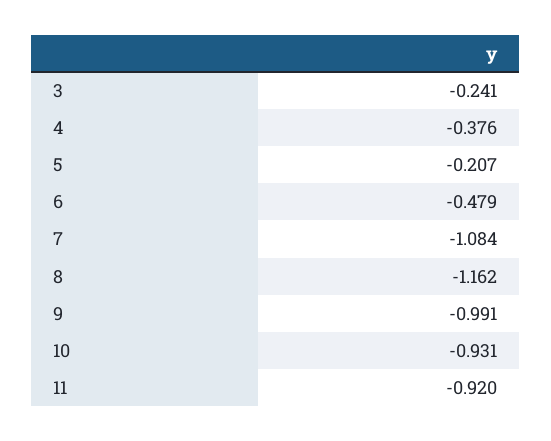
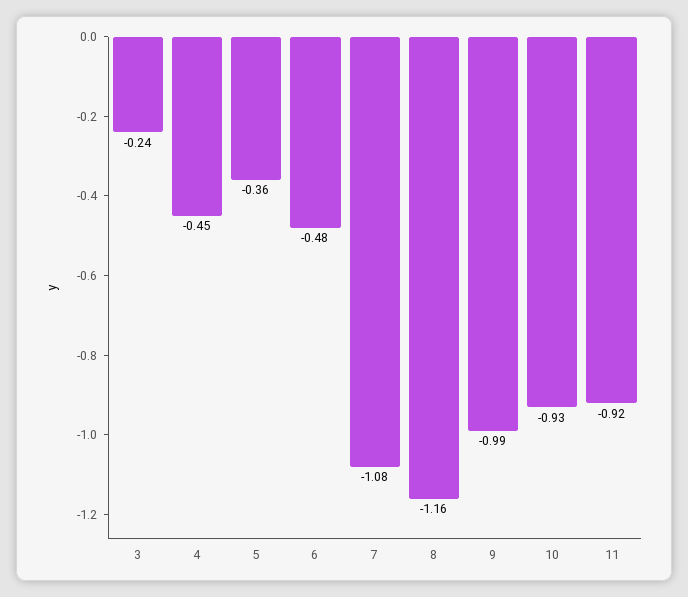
4: -0.376 -> -0.45
5: -0.207 -> -0.36

